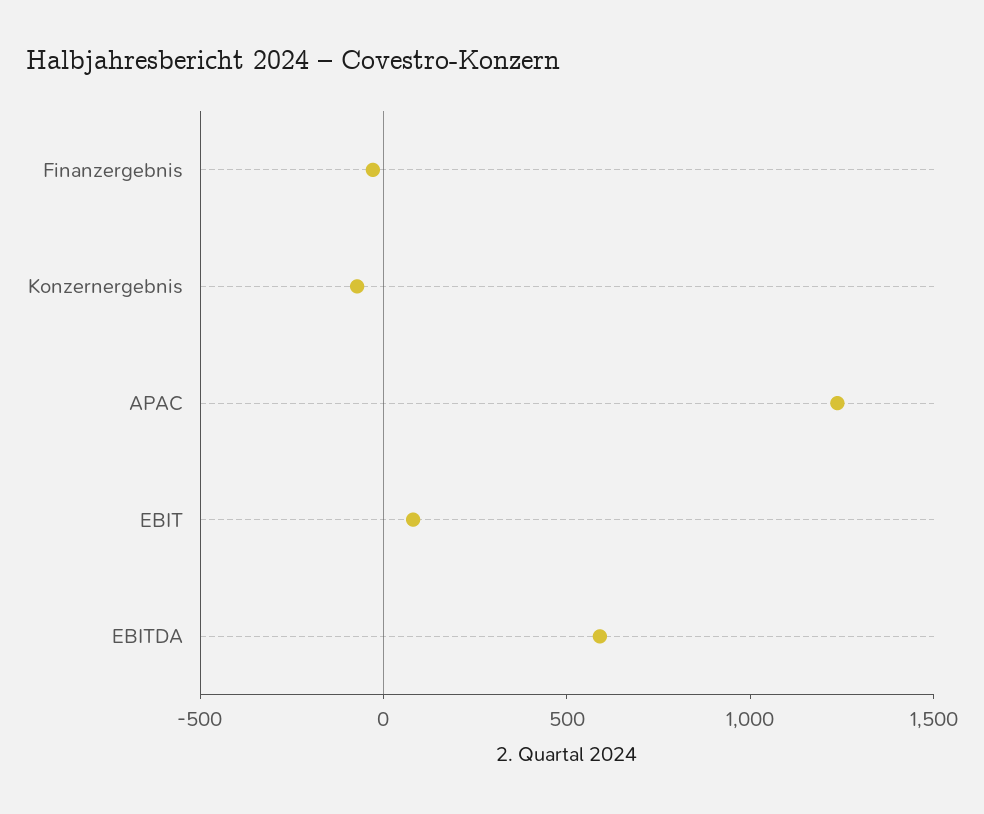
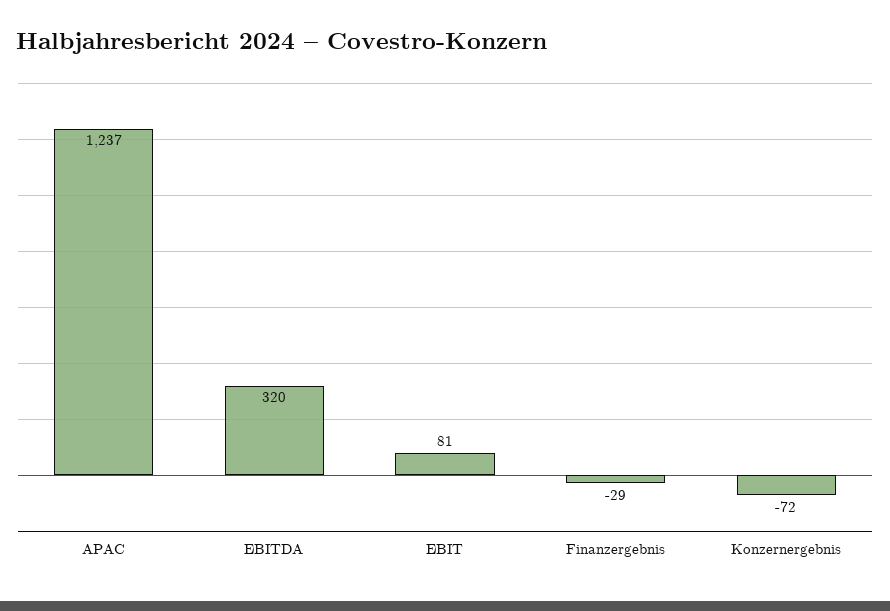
EBITDA: 600 -> 320

